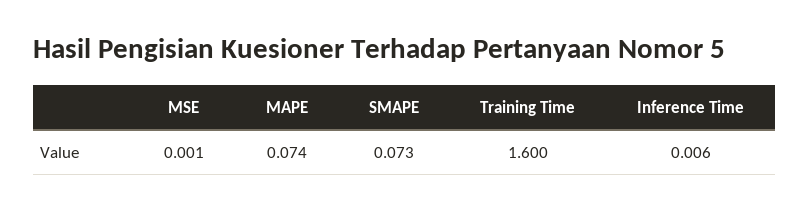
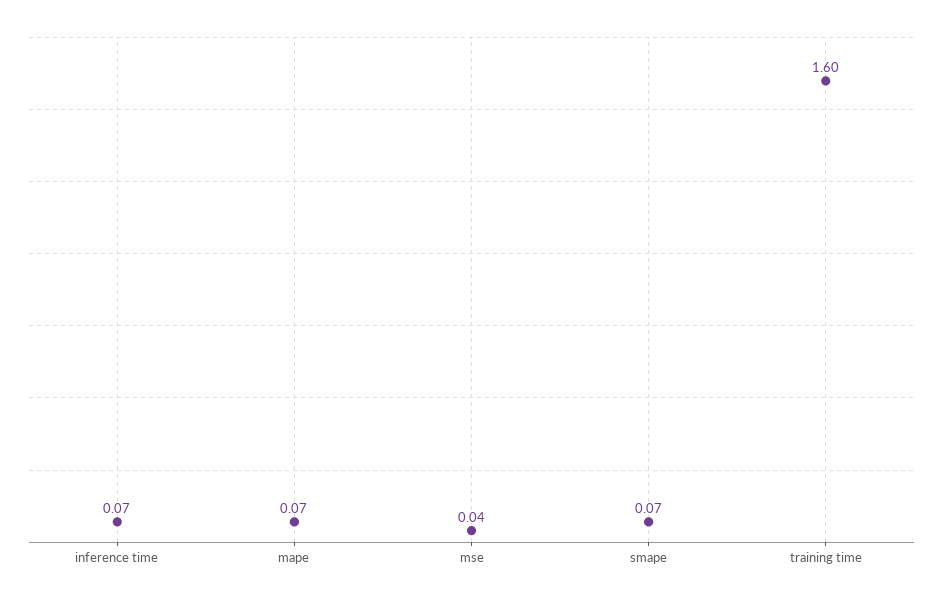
MSE: 0.001 -> 0.04
Inference Time: 0.006 -> 0.07

